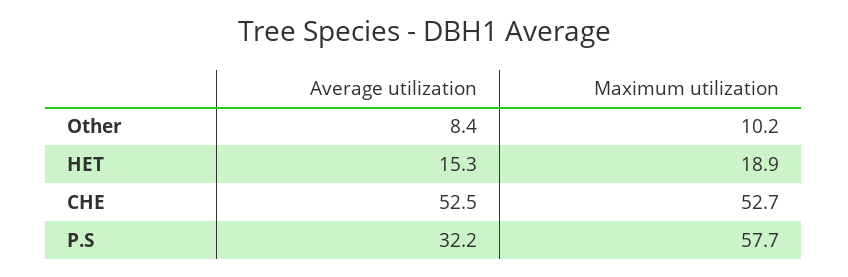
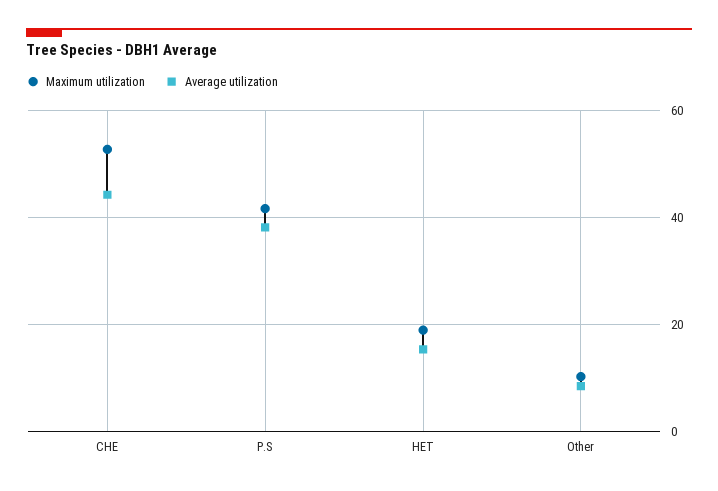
Average utilization, CHE: 52.5 -> 44
Average utilization, P.S: 32.2 -> 38
Maximum utilization, P.S: 57.7 -> 42

